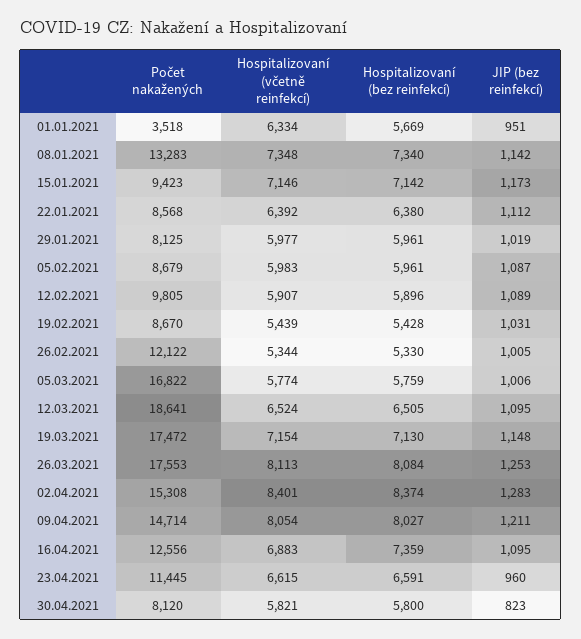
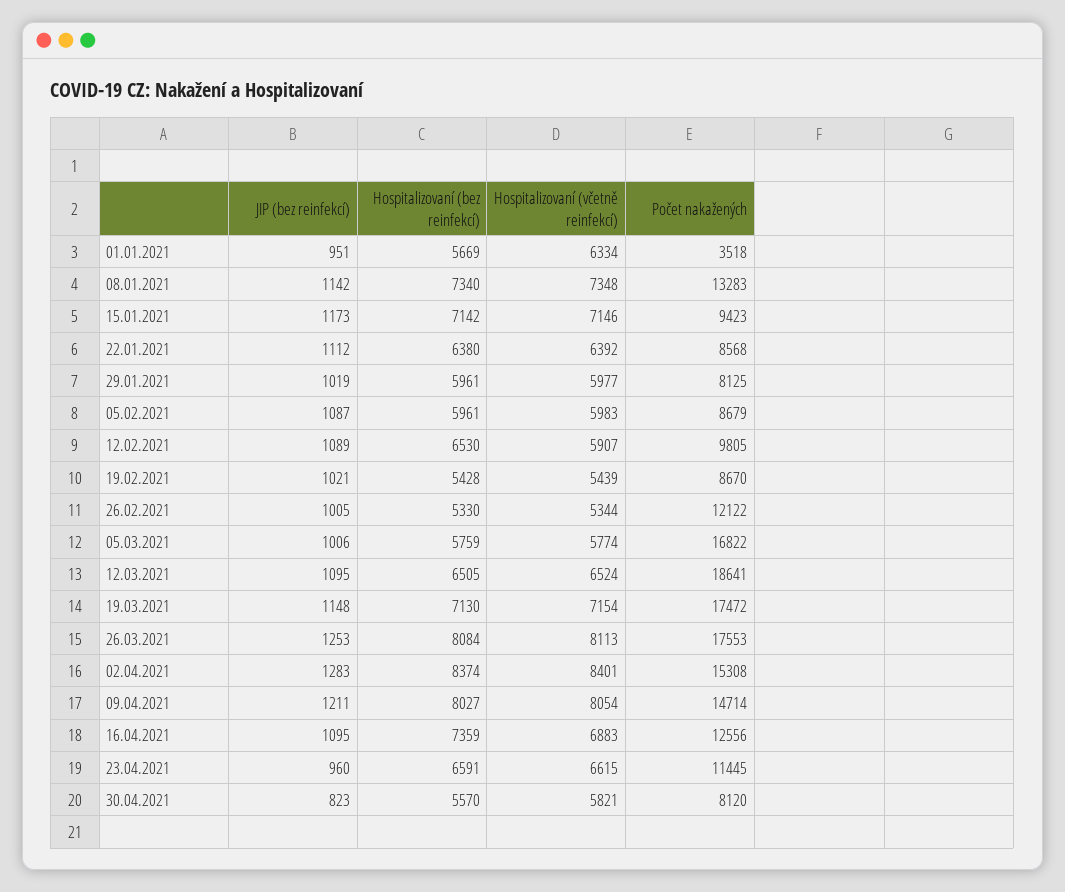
Hospitalizovaní (bez reinfekcí), 12.02.2021: 5896 -> 6530
JIP (bez reinfekcí), 19.02.2021: 1031 -> 1021
Hospitalizovaní (bez reinfekcí), 30.04.2021: 5800 -> 5570

